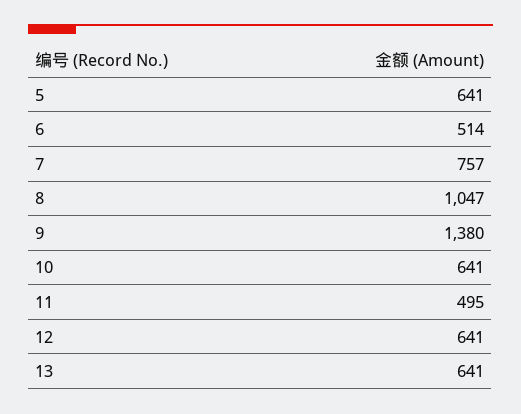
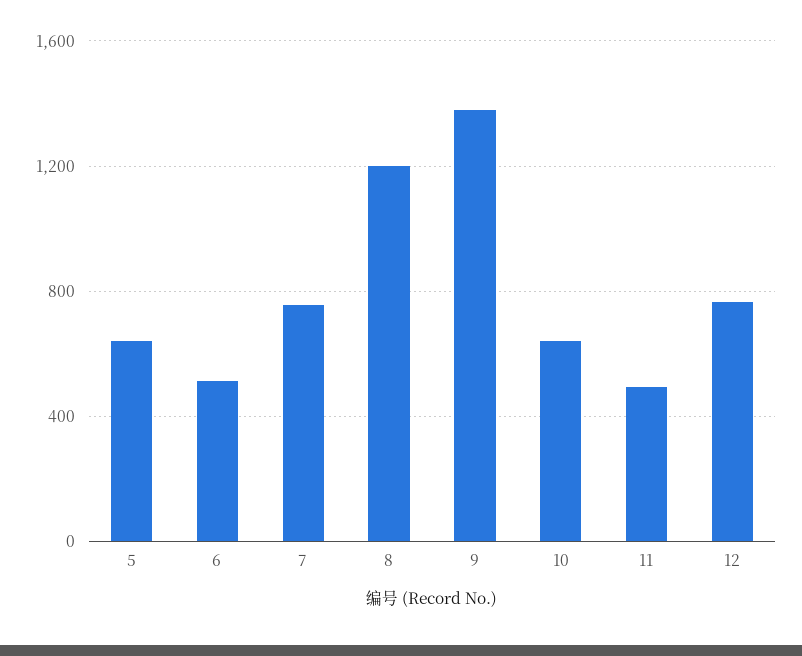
8: 1047 -> 1200
12: 641 -> 750
13: 641 -> none

